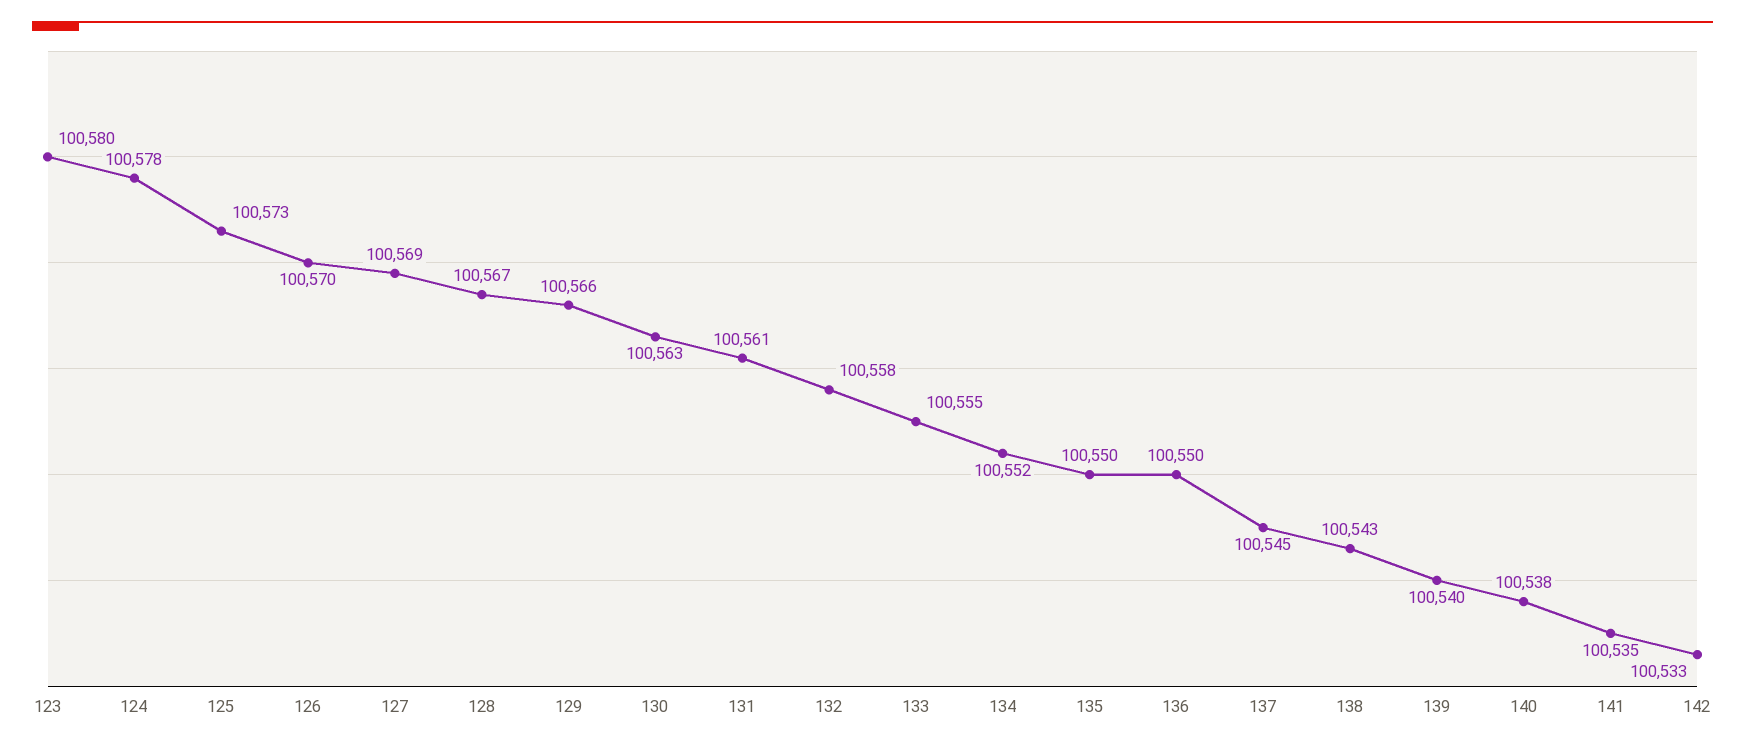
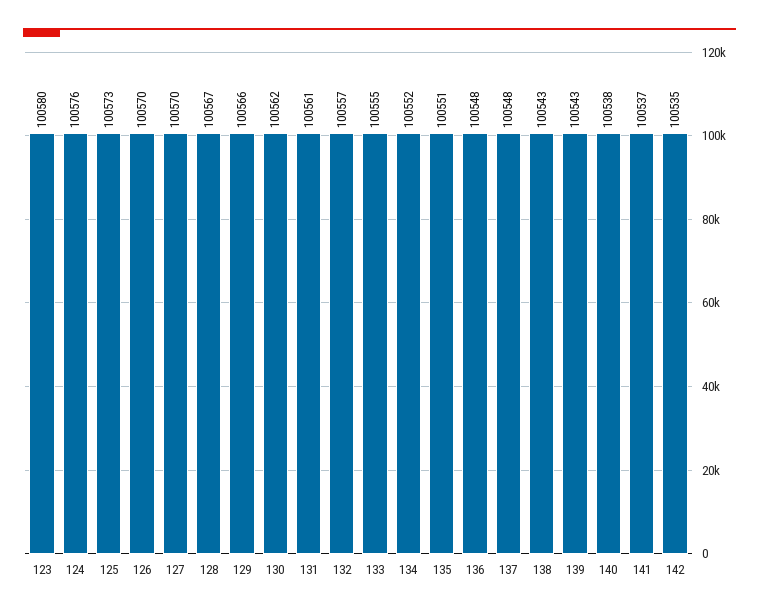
124: 100578 -> 100576
127: 100569 -> 100570
130: 100563 -> 100562
132: 100558 -> 100557
135: 100550 -> 100551
136: 100550 -> 100548
137: 100545 -> 100548
139: 100540 -> 100543
141: 100535 -> 100537
142: 100533 -> 100535

